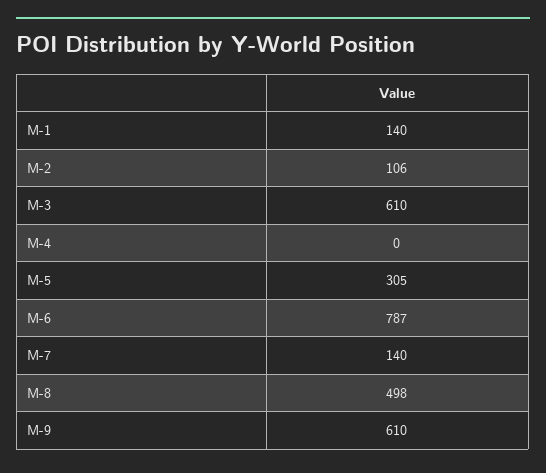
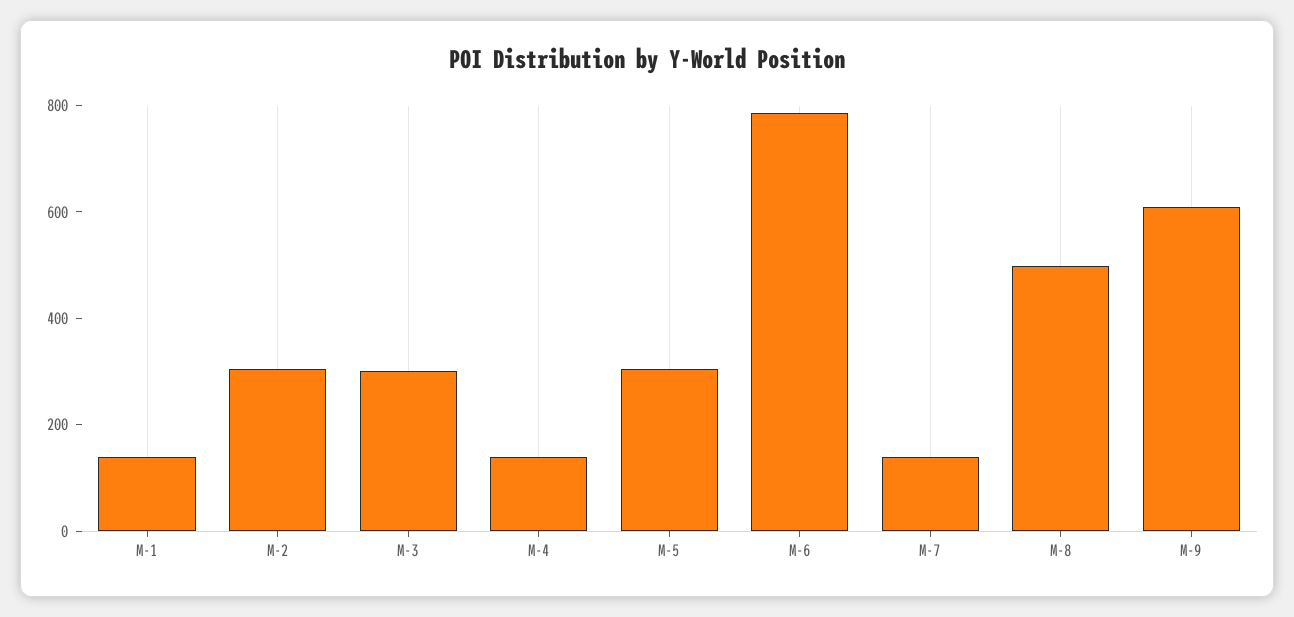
M-2: 106 -> 300
M-3: 610 -> 300
M-4: 0 -> 150

